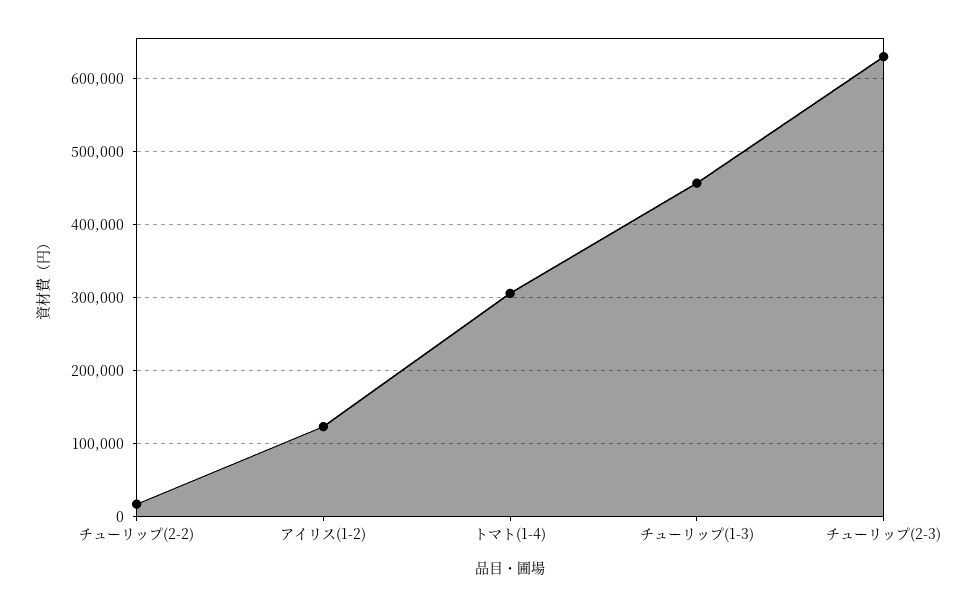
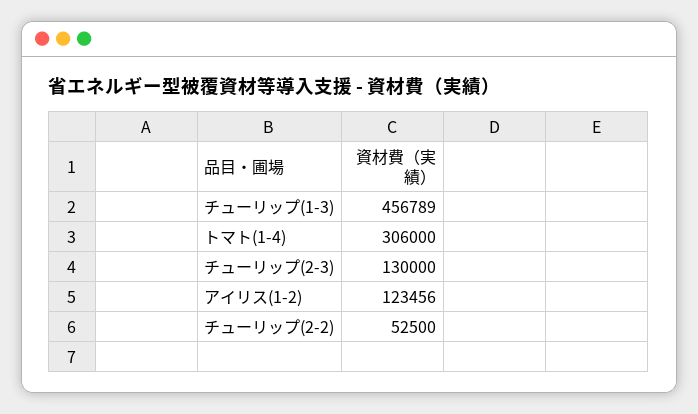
チューリップ(2-2): 20000 -> 52500
チューリップ(2-3): 630000 -> 130000

